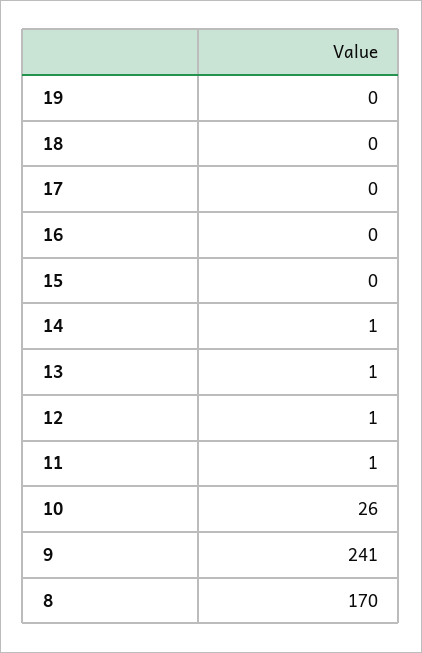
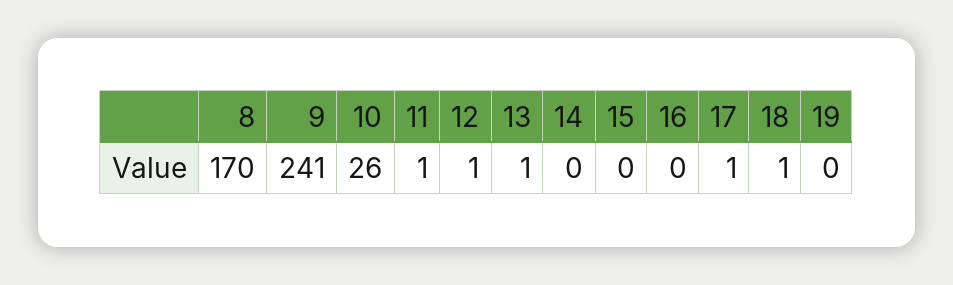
18: 0 -> 1
17: 0 -> 1
14: 1 -> 0

